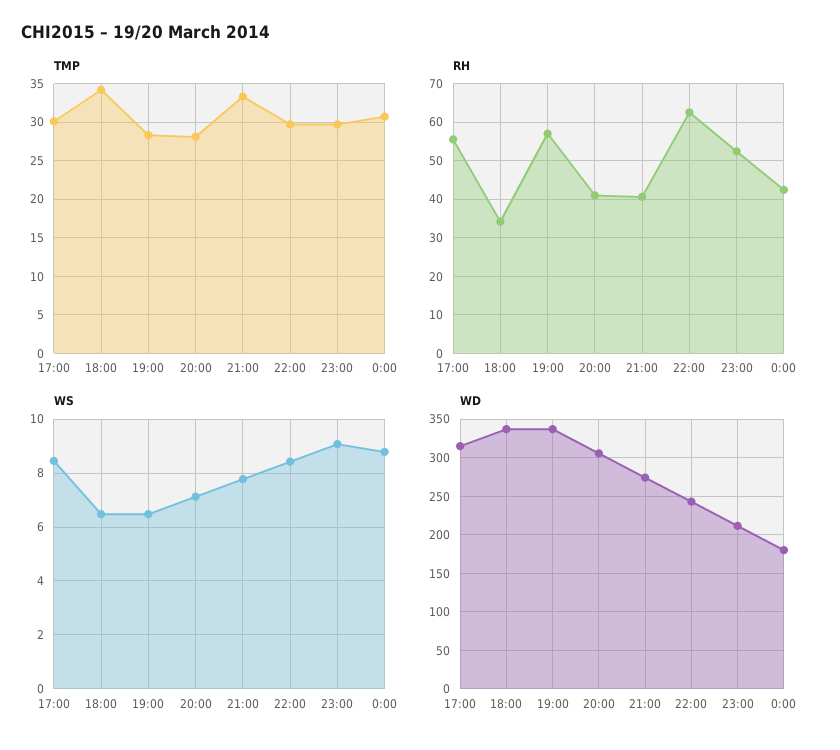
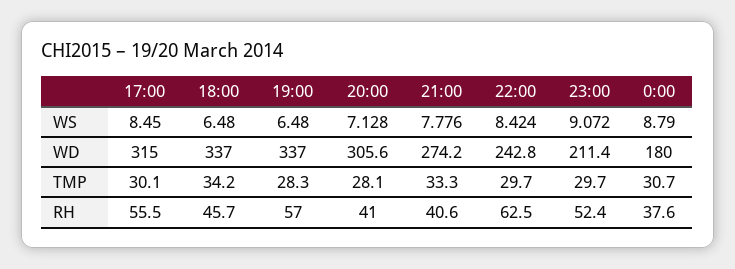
RH, 18:00: 34 -> 45.7
RH, 0:00: 42 -> 37.6

